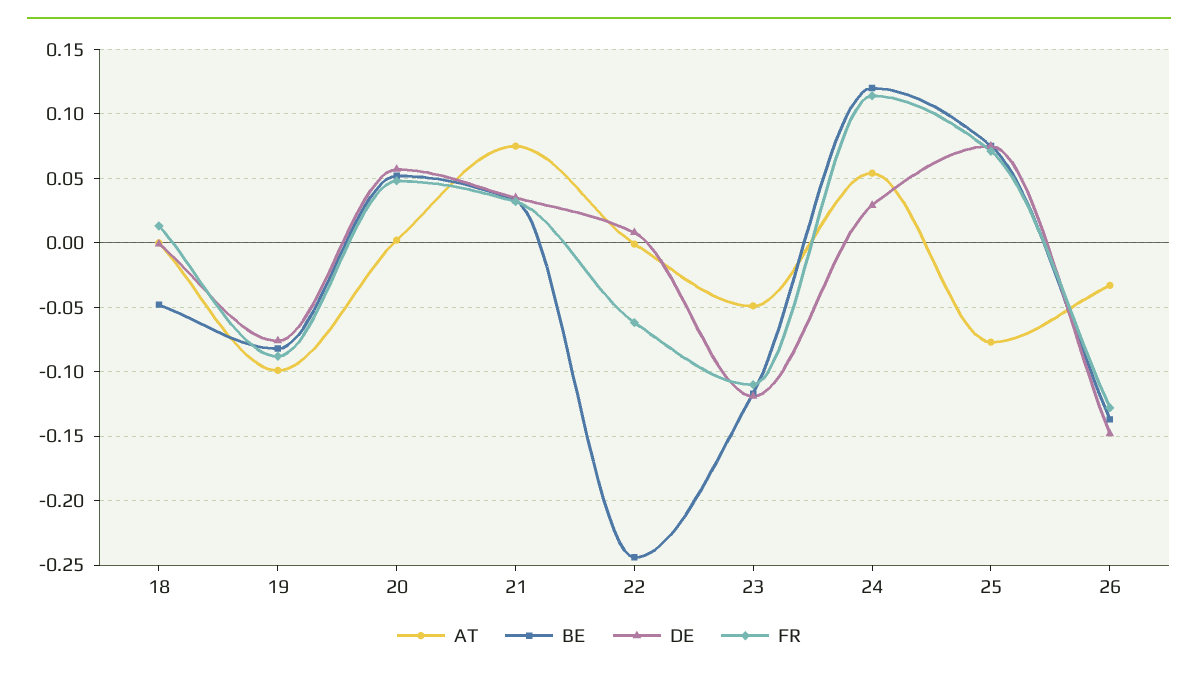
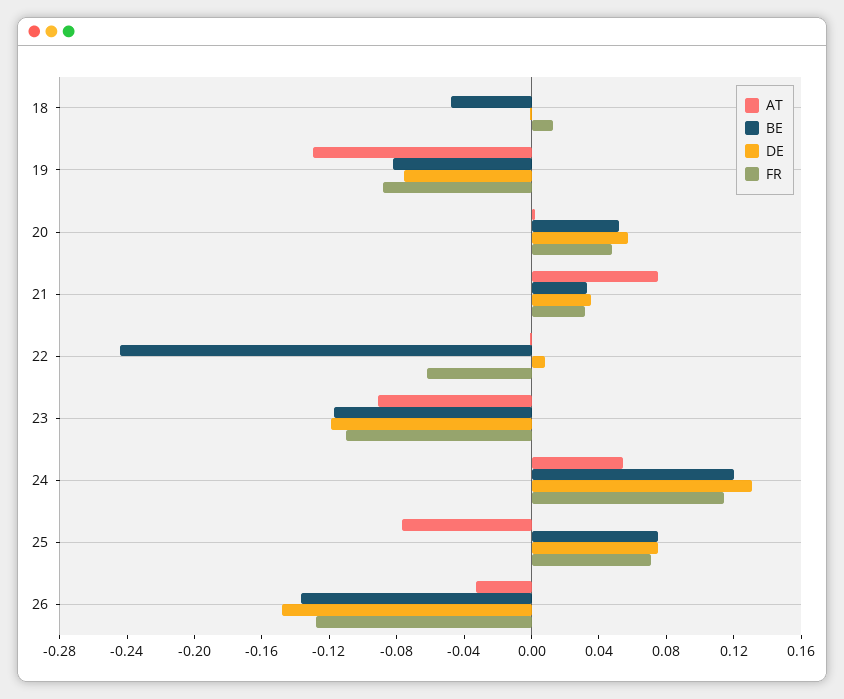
AT, 19: -0.1 -> -0.13
AT, 23: -0.05 -> -0.09
DE, 24: 0.03 -> 0.13

